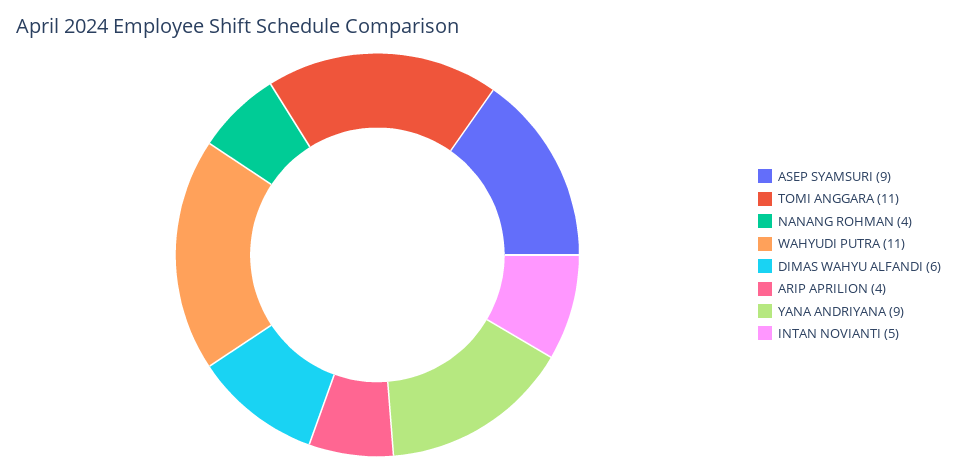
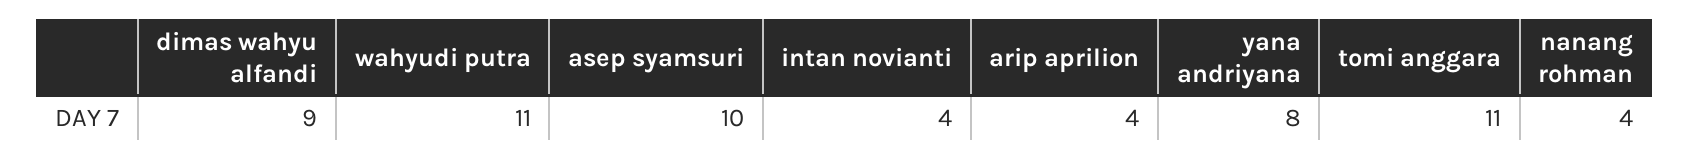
ASEP SYAMSURI: 9 -> 10
DIMAS WAHYU ALFANDI: 6 -> 9
YANA ANDRIYANA: 9 -> 8
INTAN NOVIANTI: 5 -> 4

